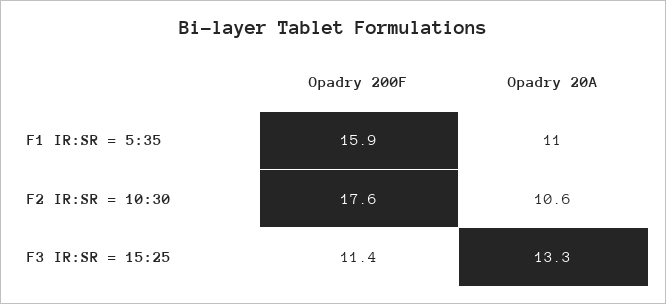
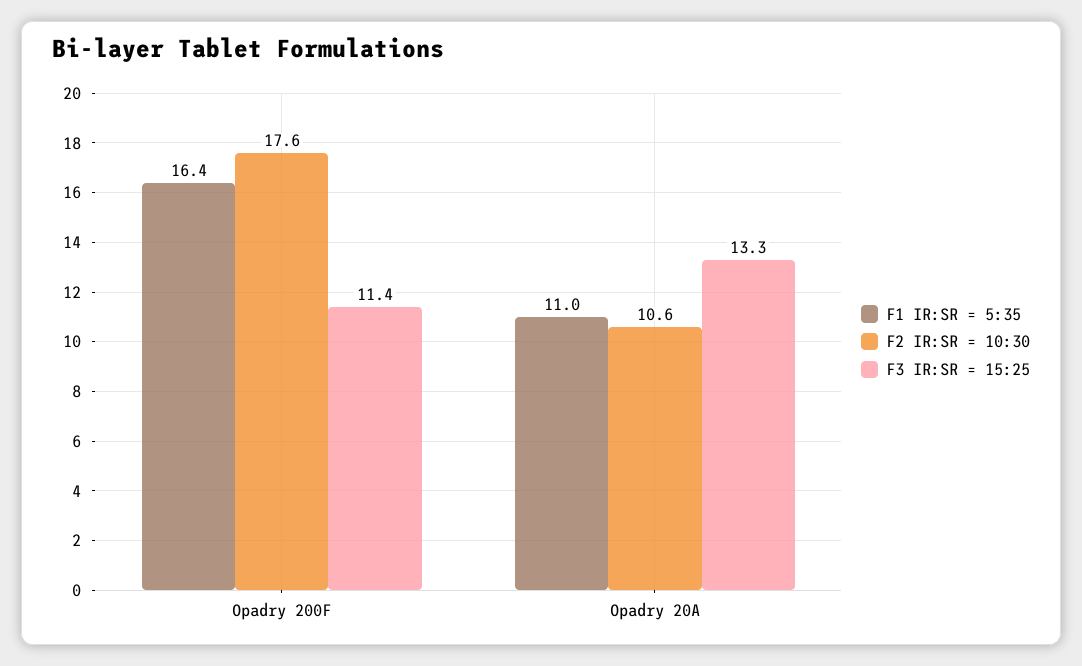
F1 IR:SR = 5:35, Opadry 200F: 15.9 -> 16.4

